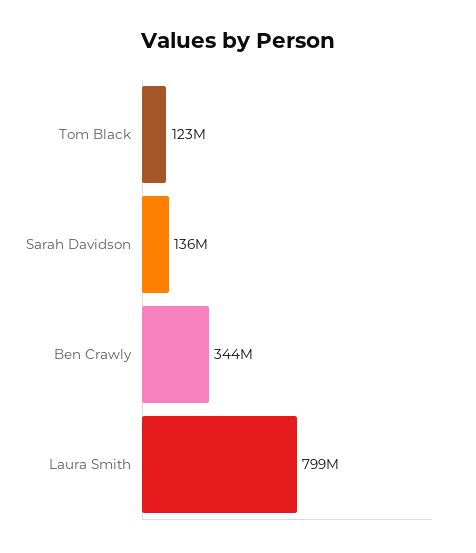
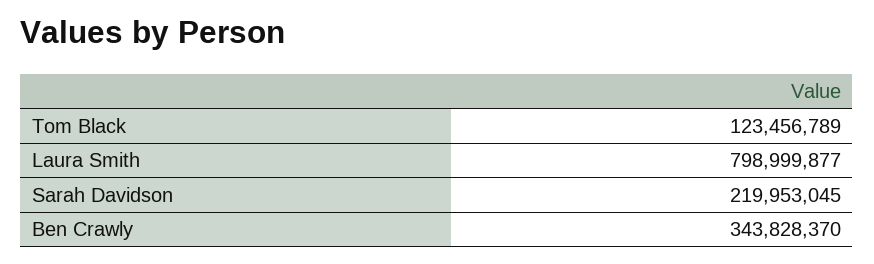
Sarah Davidson: 136000000 -> 219953045

